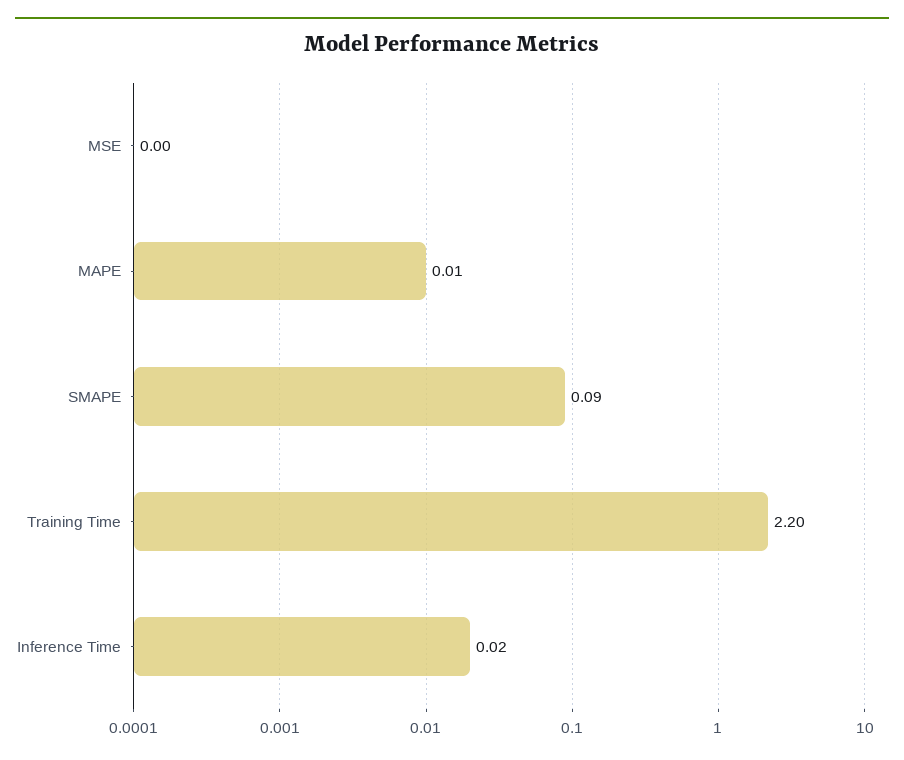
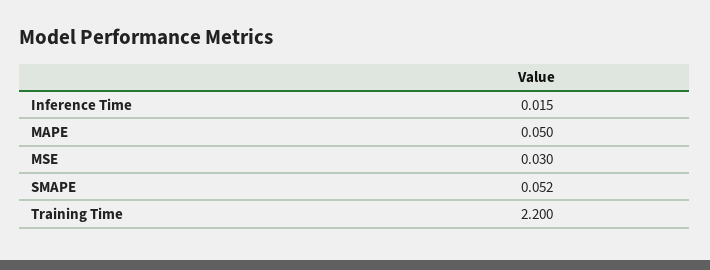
MSE: 0 -> 0.03
MAPE: 0.01 -> 0.05
SMAPE: 0.09 -> 0.052

